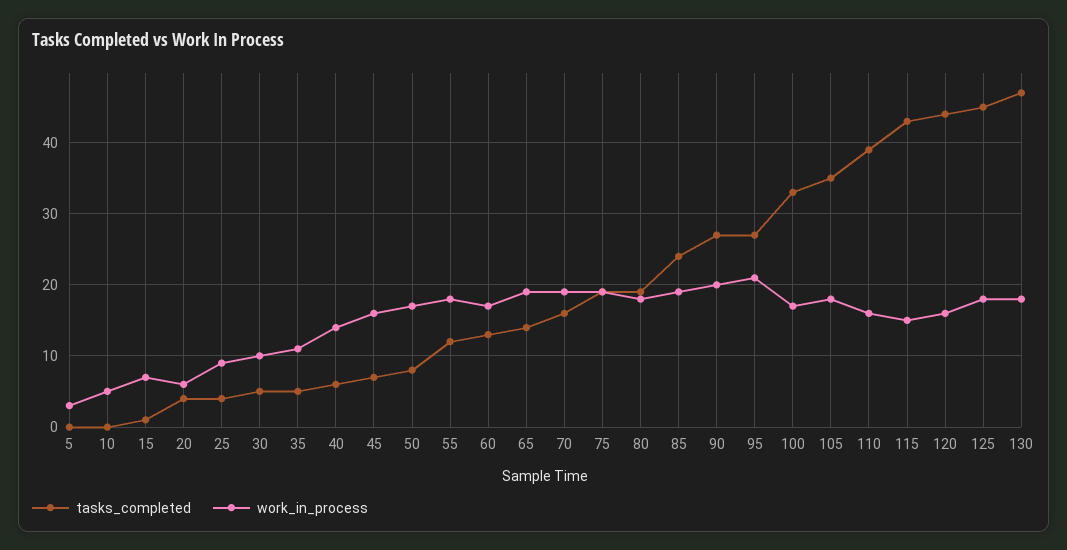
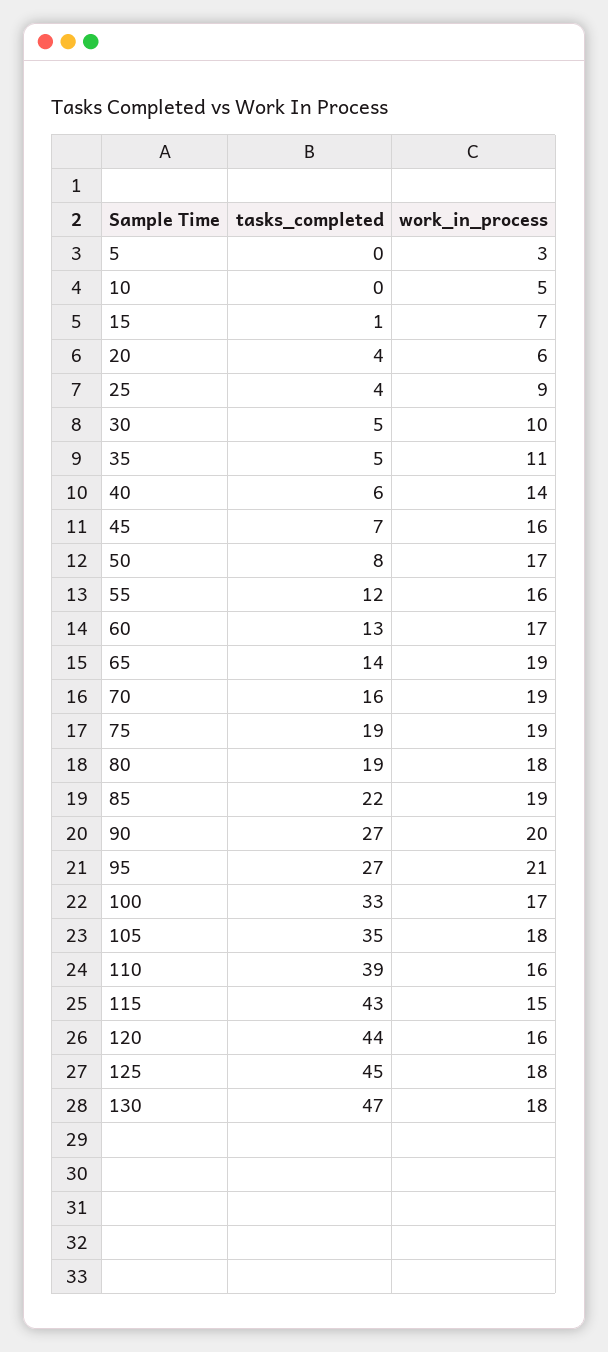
work_in_process, 55: 18 -> 16
tasks_completed, 85: 24 -> 22

